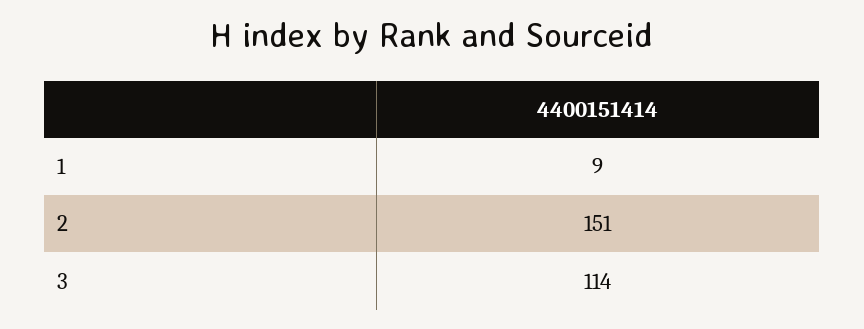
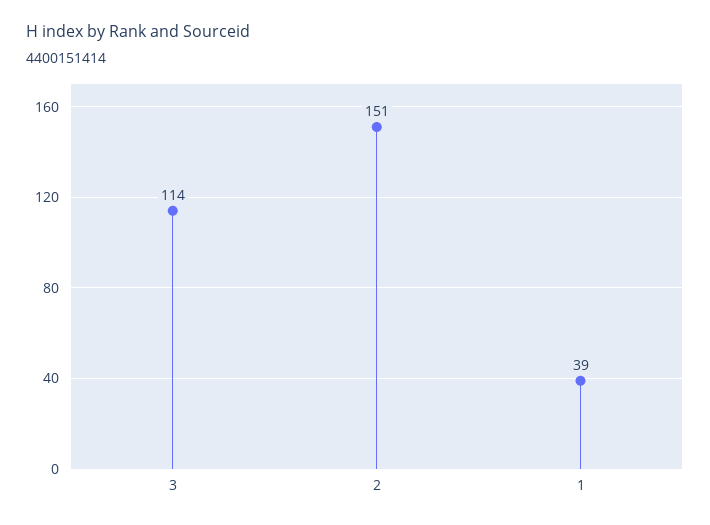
1: 9 -> 39

